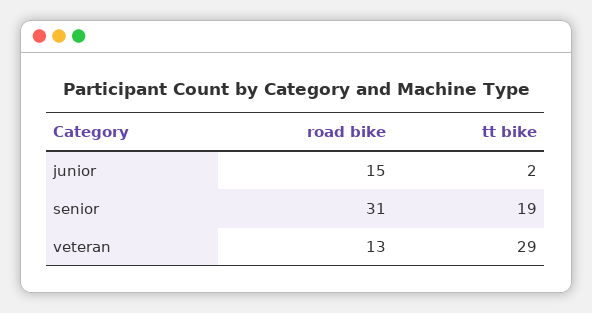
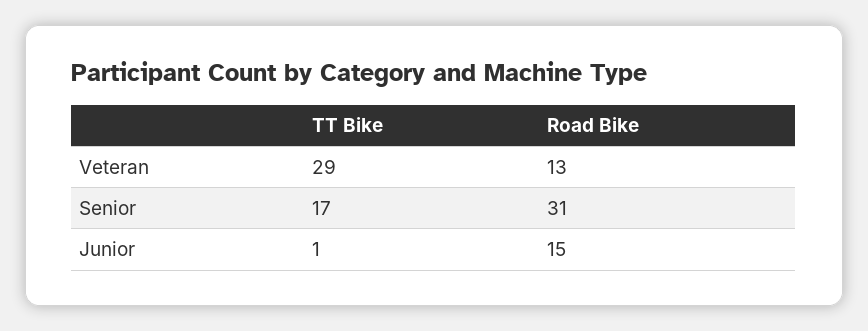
tt bike, junior: 2 -> 1
tt bike, senior: 19 -> 17

